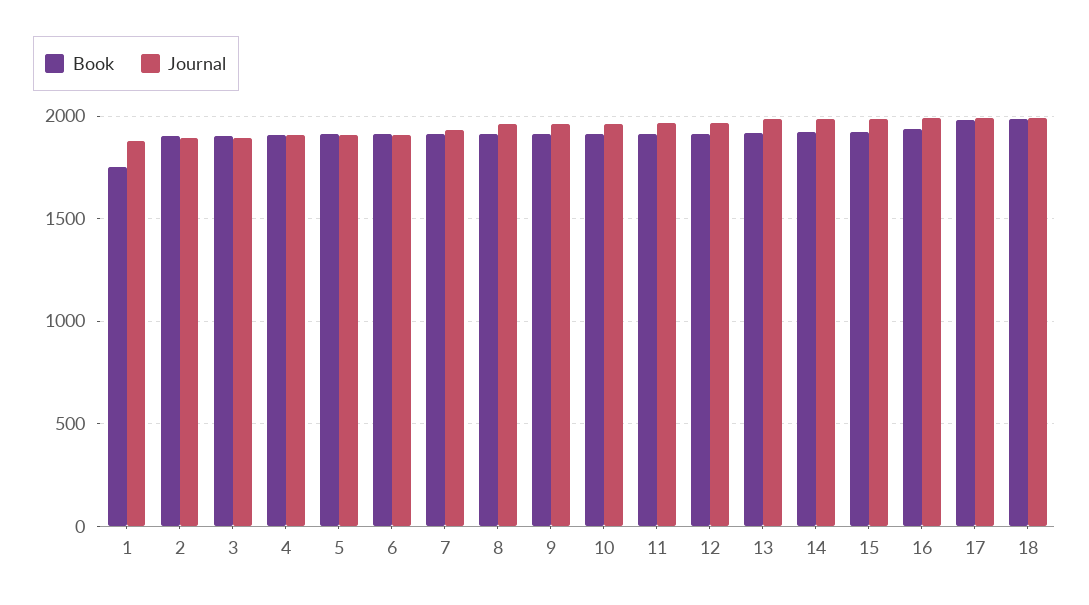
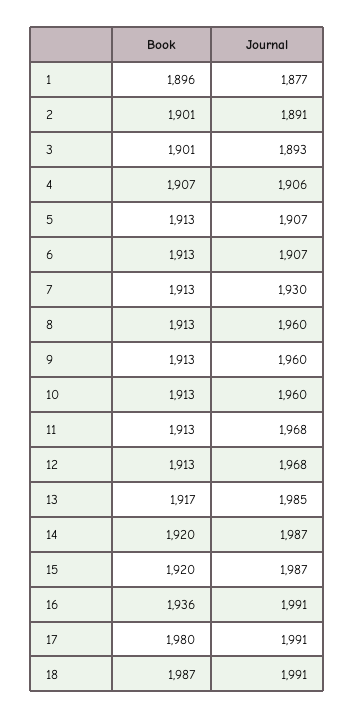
Book, 1: 1750 -> 1896

